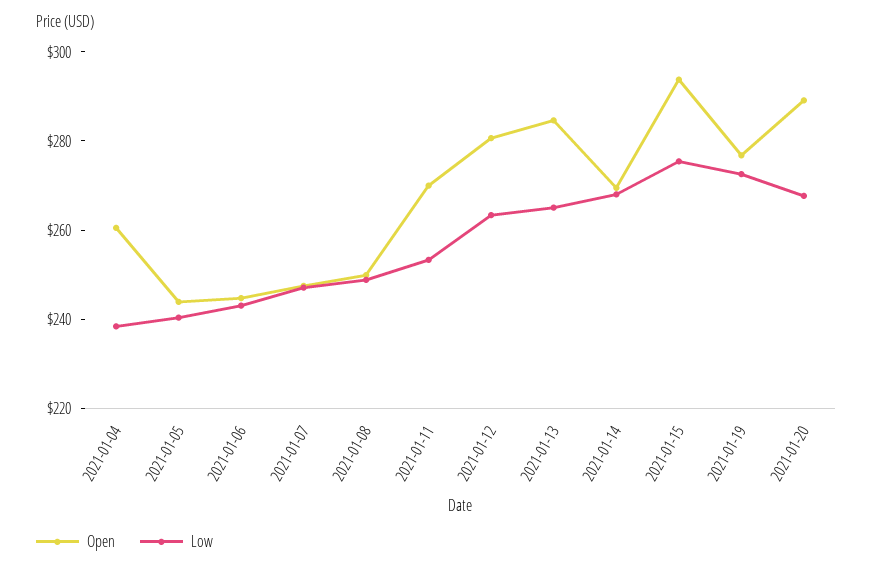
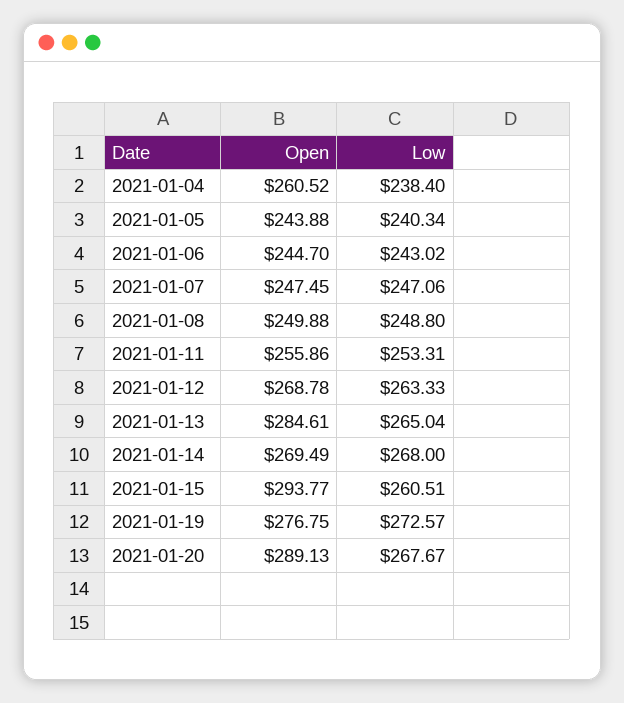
Open, 2021-01-11: 270 -> 255.86
Open, 2021-01-12: 280 -> 268.78
Low, 2021-01-15: 275 -> 260.51

